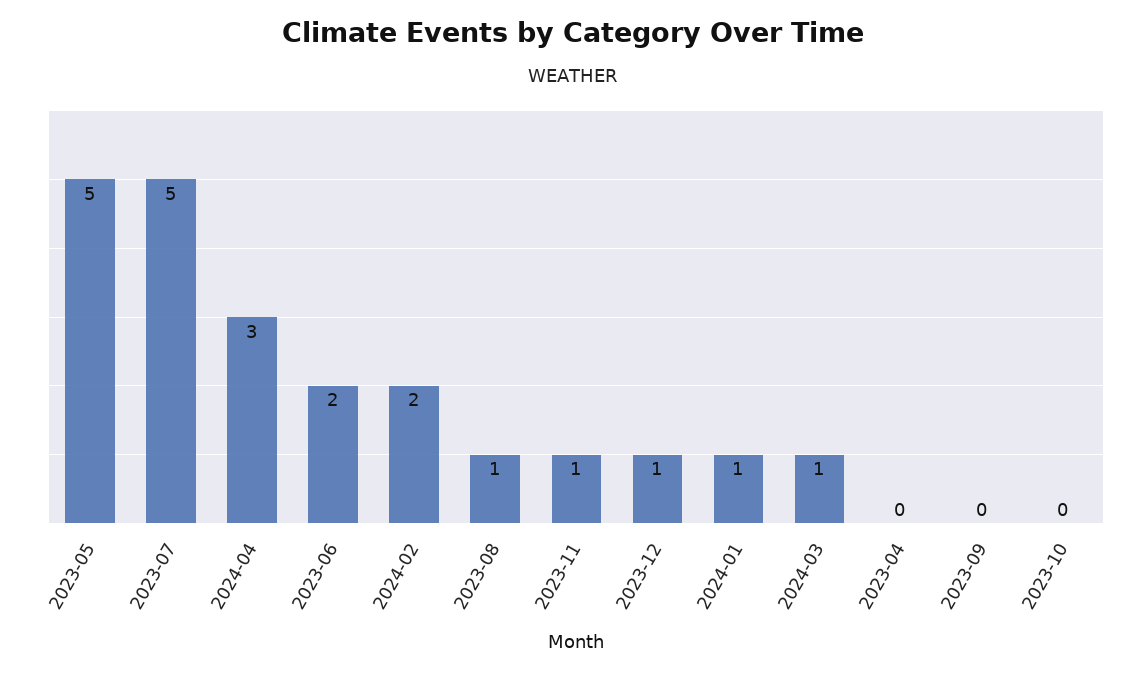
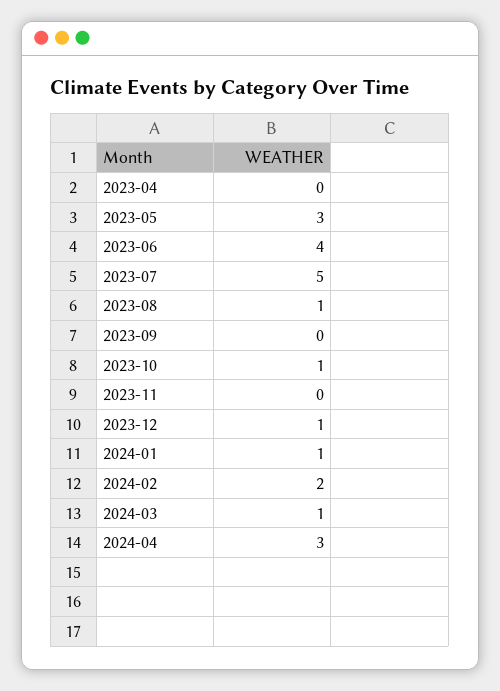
2023-05: 5 -> 3
2023-06: 2 -> 4
2023-11: 1 -> 0
2023-10: 0 -> 1

